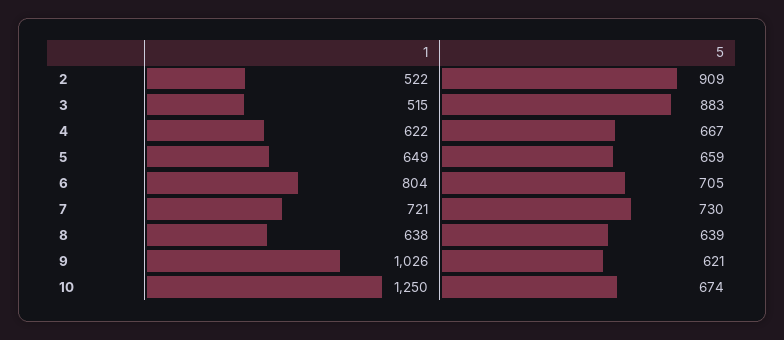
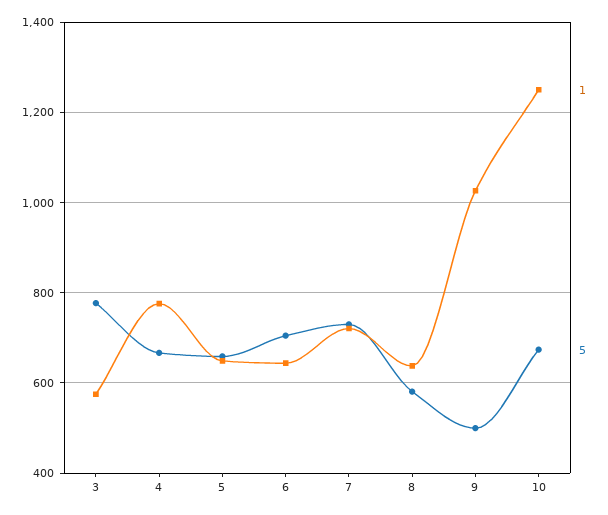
1, 2: 522 -> none
5, 2: 909 -> none
1, 3: 515 -> 580
5, 3: 883 -> 780
1, 4: 622 -> 780
1, 6: 804 -> 640
5, 8: 639 -> 580
5, 9: 621 -> 500

